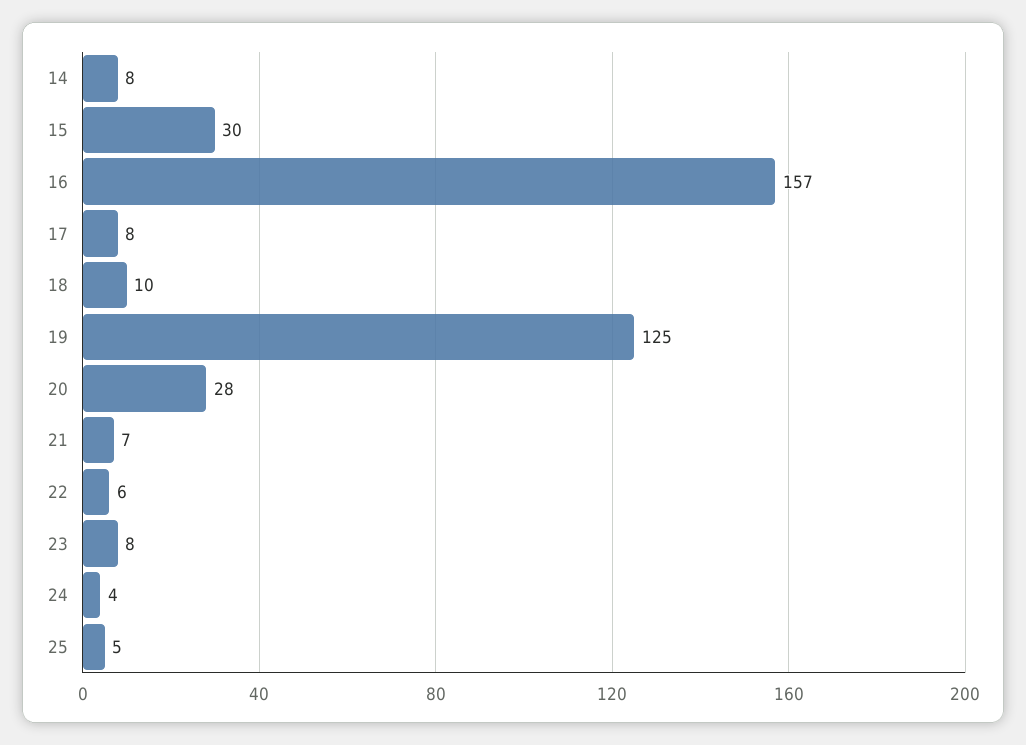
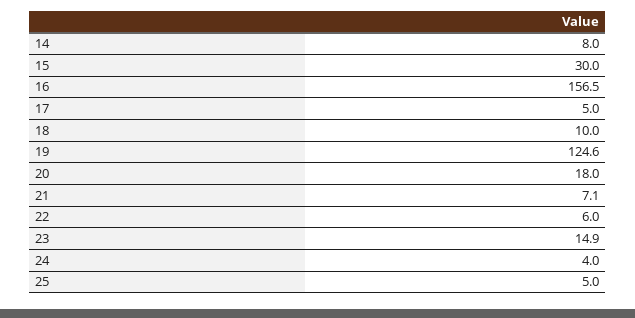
17: 8 -> 5
20: 28 -> 18
23: 8 -> 14.9

